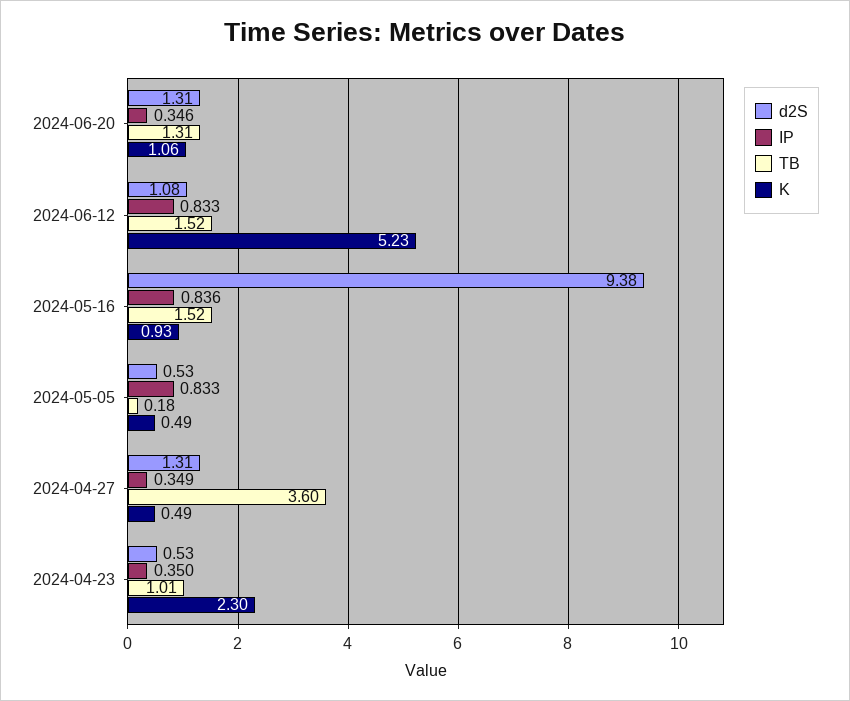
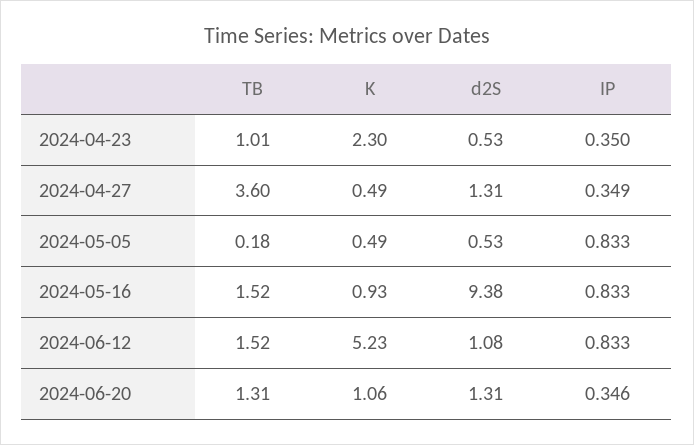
IP, 2024-05-16: 0.836 -> 0.833

